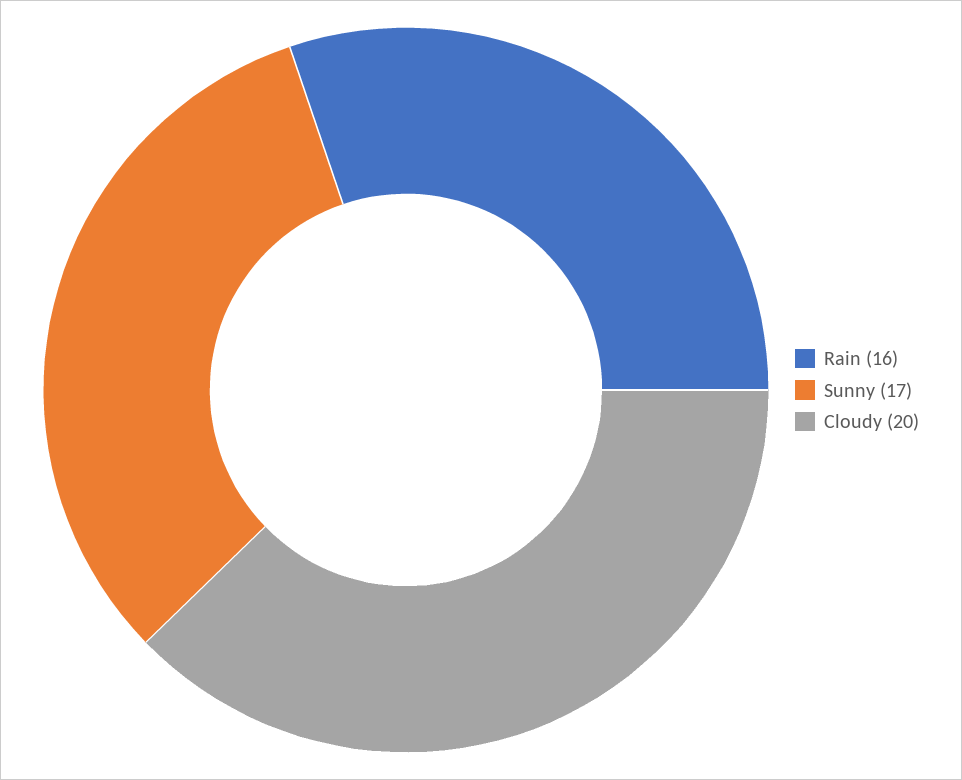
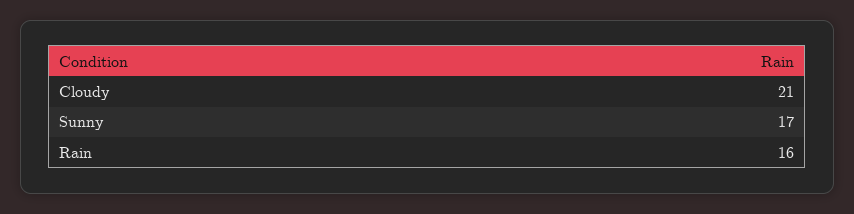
Cloudy: 20 -> 21

